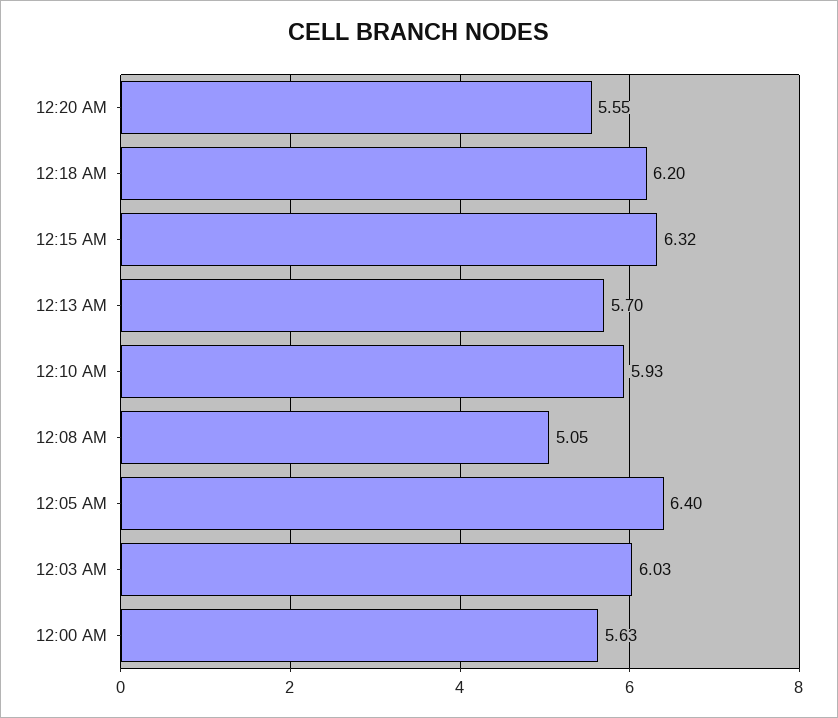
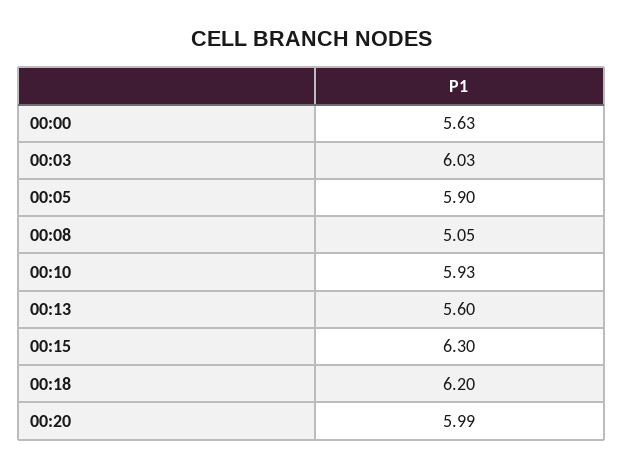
12:20 AM: 5.55 -> 5.99
12:15 AM: 6.32 -> 6.3
12:13 AM: 5.7 -> 5.6
12:05 AM: 6.4 -> 5.9

